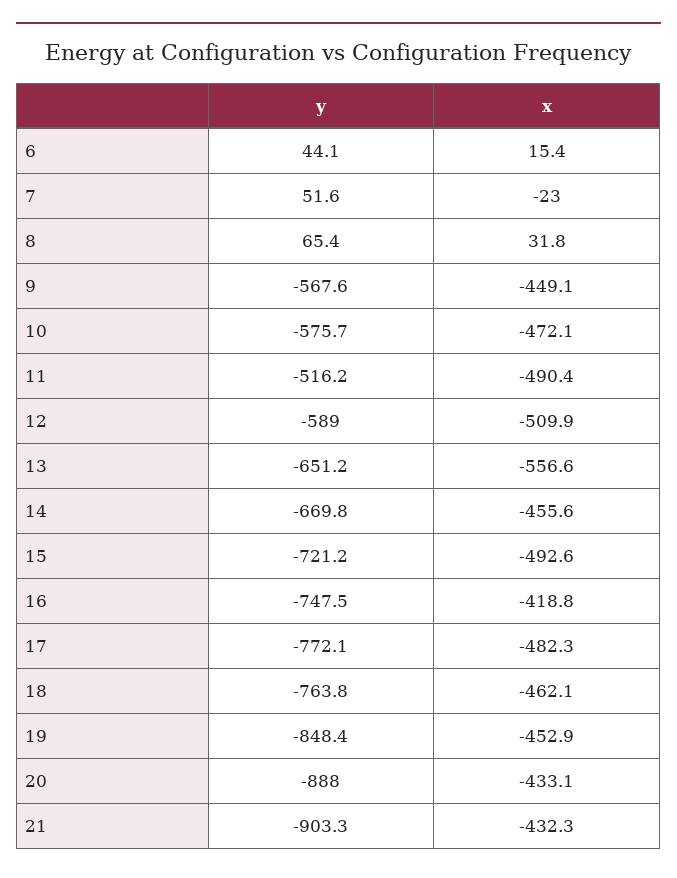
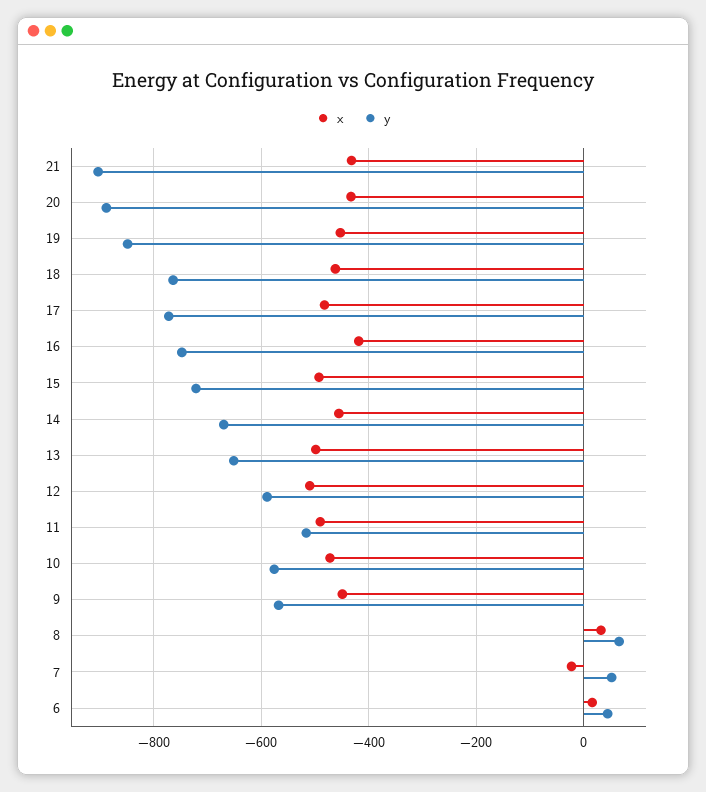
x, 13: -556.6 -> -500

